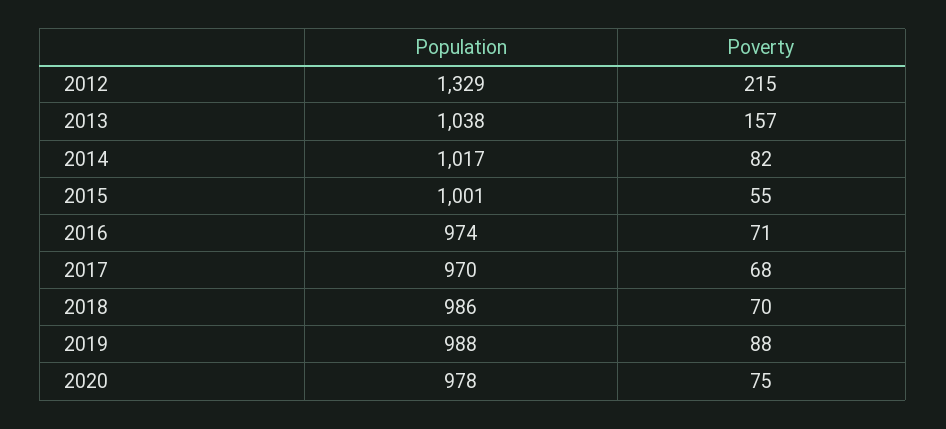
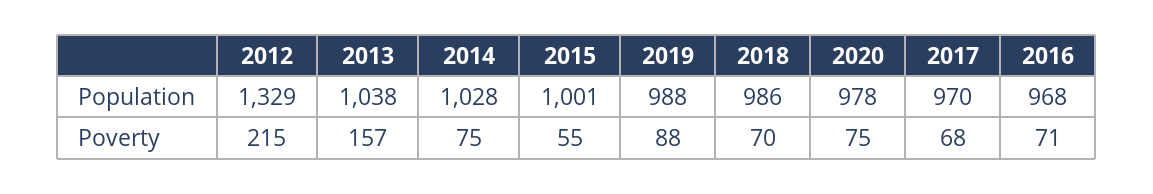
Population, 2014: 1017 -> 1028
Poverty, 2014: 82 -> 75
Population, 2016: 974 -> 968

